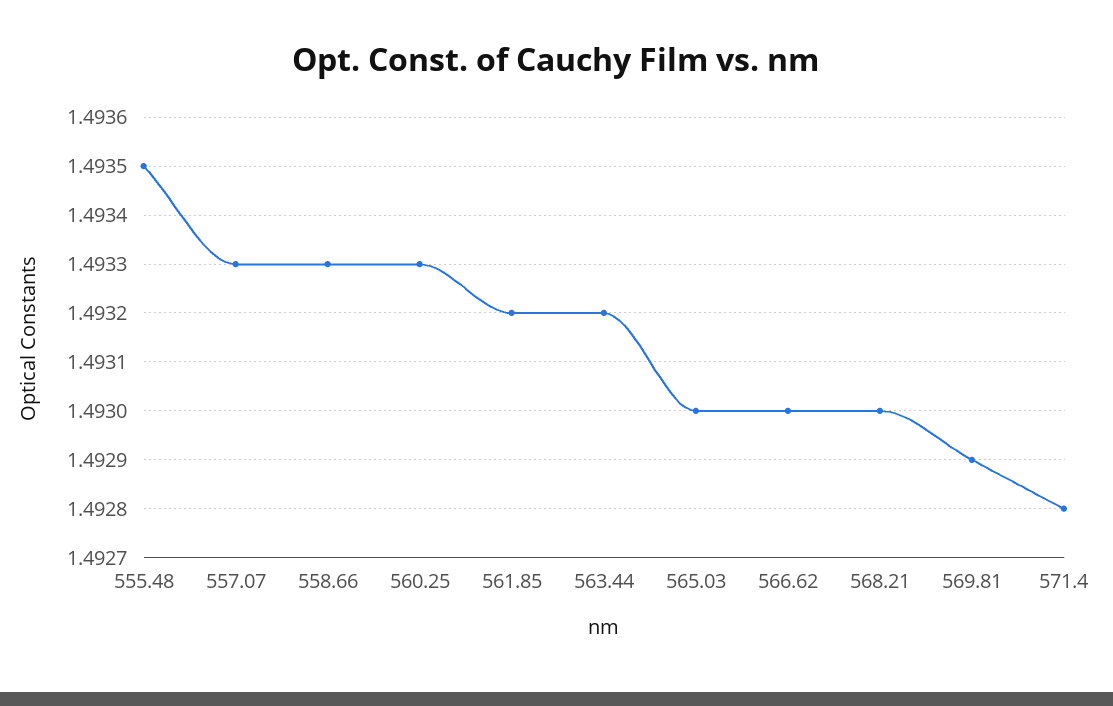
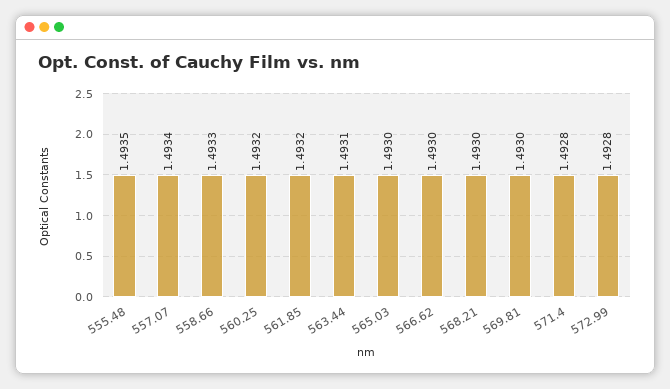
557.07: 1.4933 -> 1.4934
560.25: 1.4933 -> 1.4932
563.44: 1.4932 -> 1.4931
569.81: 1.4929 -> 1.493
572.99: none -> 1.4928

